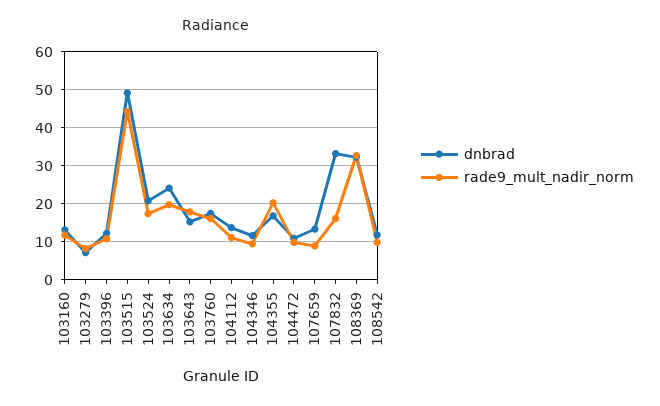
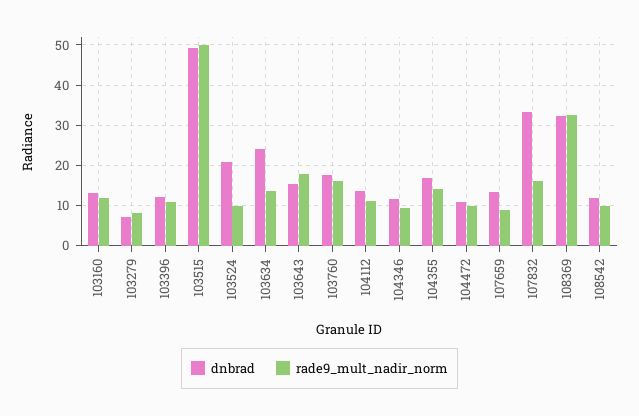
rade9_mult_nadir_norm, 103515: 44 -> 50
rade9_mult_nadir_norm, 103524: 18 -> 10
rade9_mult_nadir_norm, 103634: 20 -> 14
rade9_mult_nadir_norm, 104355: 20 -> 14

